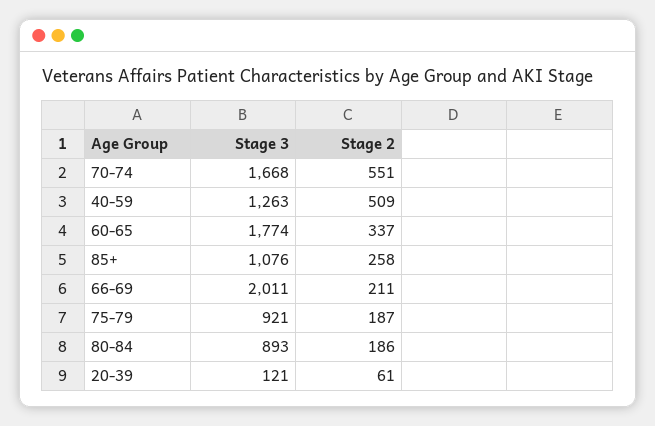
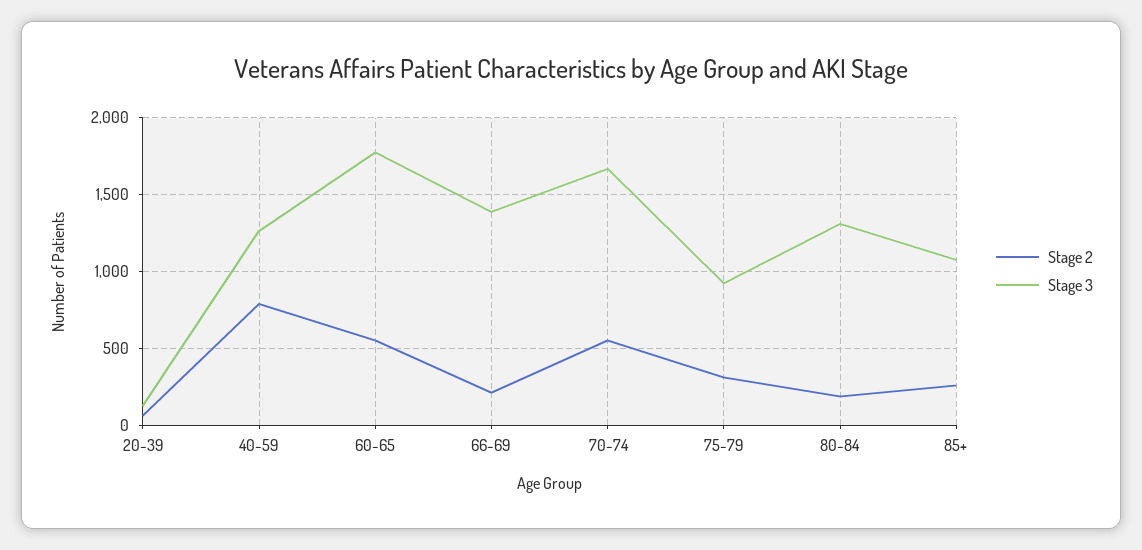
Stage 2, 40-59: 509 -> 800
Stage 2, 60-65: 337 -> 550
Stage 3, 66-69: 2011 -> 1400
Stage 2, 75-79: 187 -> 300
Stage 3, 80-84: 893 -> 1300

